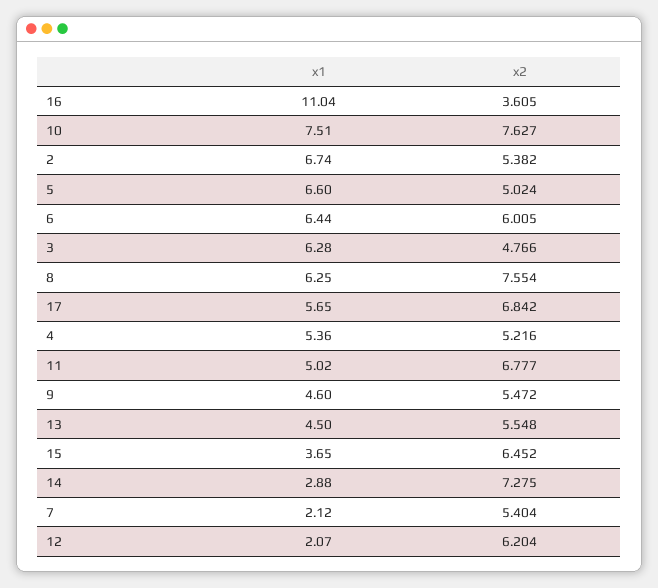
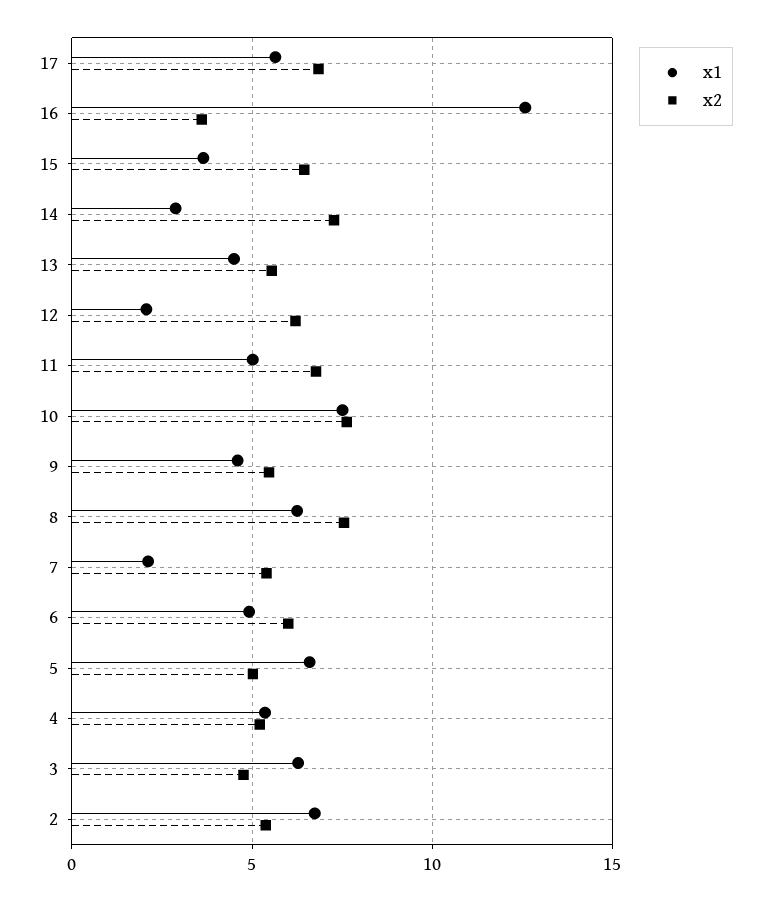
x1, 16: 11.04 -> 12.5
x1, 6: 6.44 -> 5

